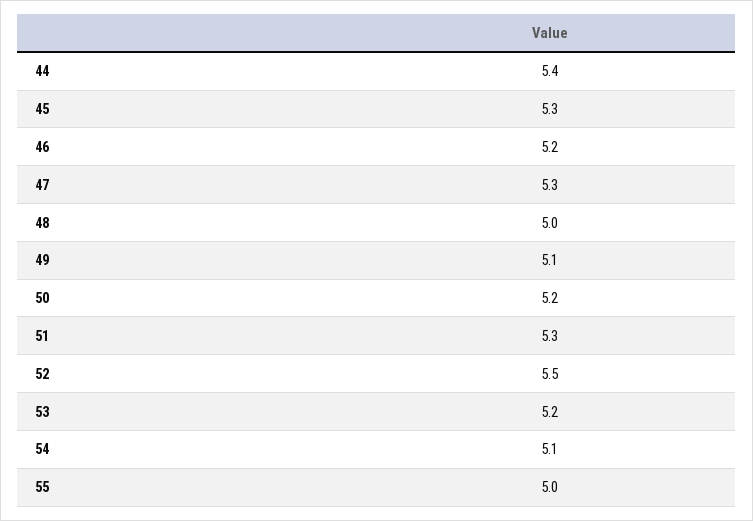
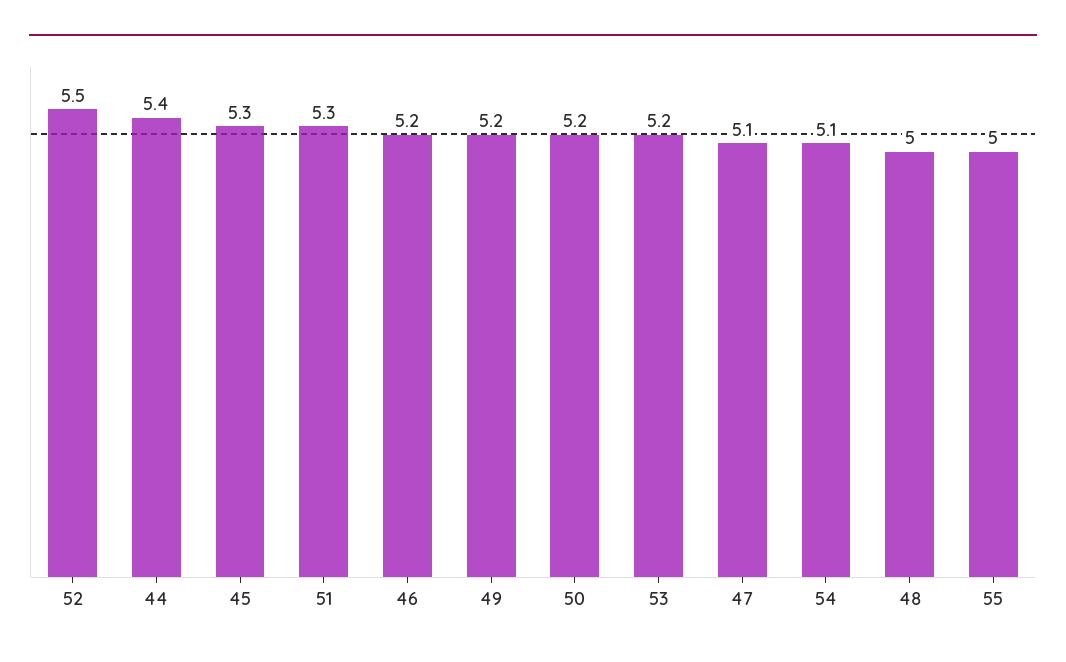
47: 5.3 -> 5.1
49: 5.1 -> 5.2

